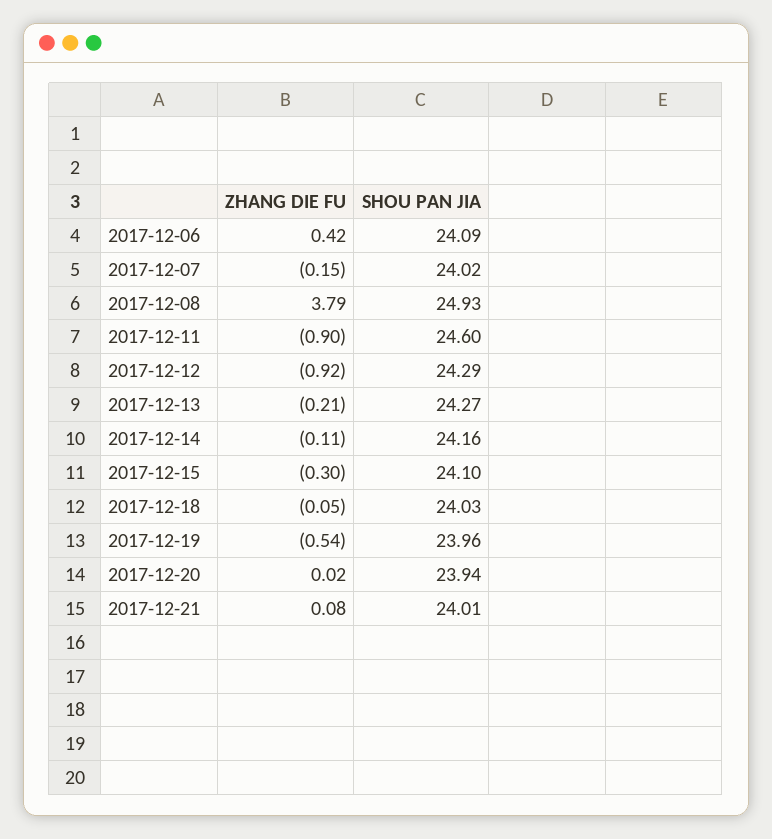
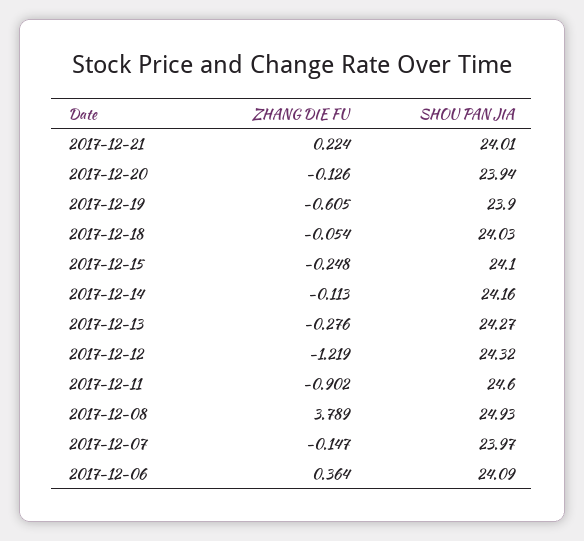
ZHANG DIE FU, 2017-12-06: 0.42 -> 0.364
SHOU PAN JIA, 2017-12-07: 24.02 -> 23.97
ZHANG DIE FU, 2017-12-12: -0.92 -> -1.219
SHOU PAN JIA, 2017-12-12: 24.29 -> 24.32
ZHANG DIE FU, 2017-12-13: -0.21 -> -0.276
ZHANG DIE FU, 2017-12-15: -0.3 -> -0.248
ZHANG DIE FU, 2017-12-19: -0.54 -> -0.605
SHOU PAN JIA, 2017-12-19: 23.96 -> 23.9
ZHANG DIE FU, 2017-12-20: 0.02 -> -0.126
ZHANG DIE FU, 2017-12-21: 0.08 -> 0.224

